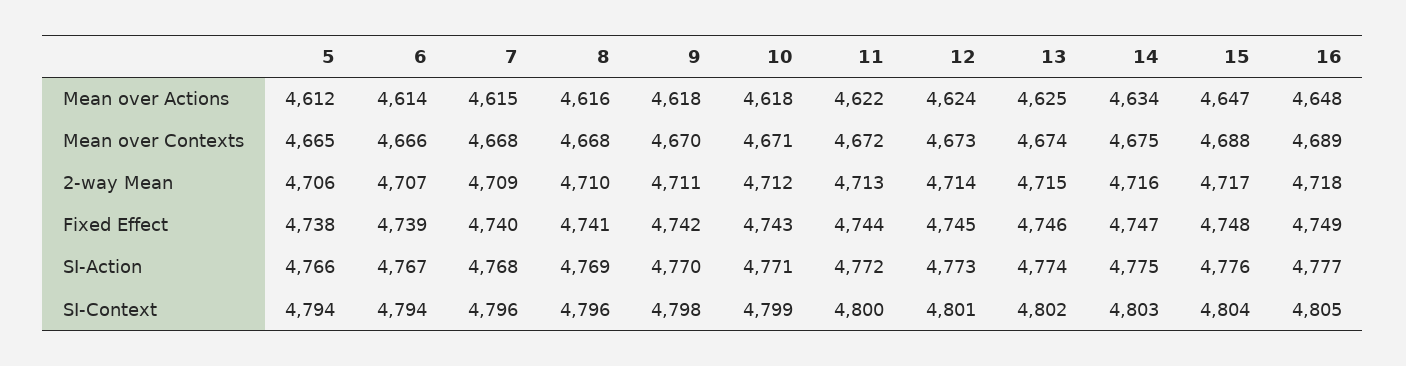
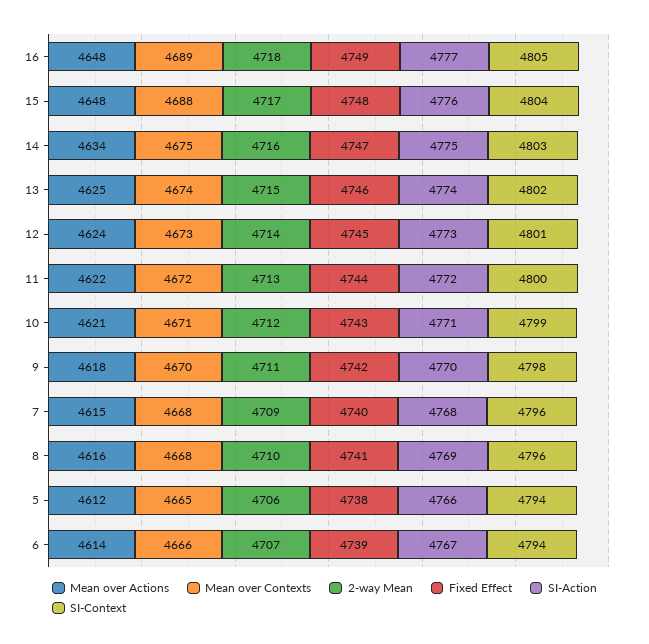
Mean over Actions, 10: 4618 -> 4621
Mean over Actions, 15: 4647 -> 4648

